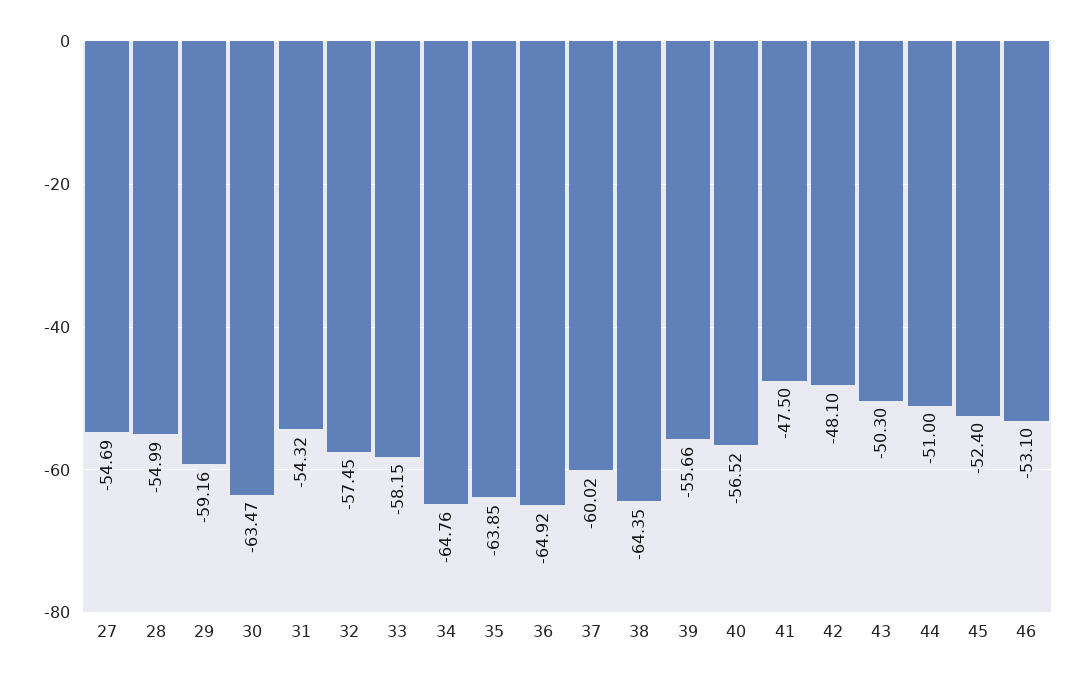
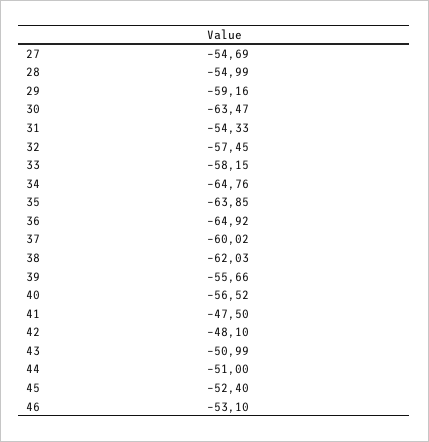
31: -54.32 -> -54.33
38: -64.35 -> -62.03
43: -50.3 -> -50.99

